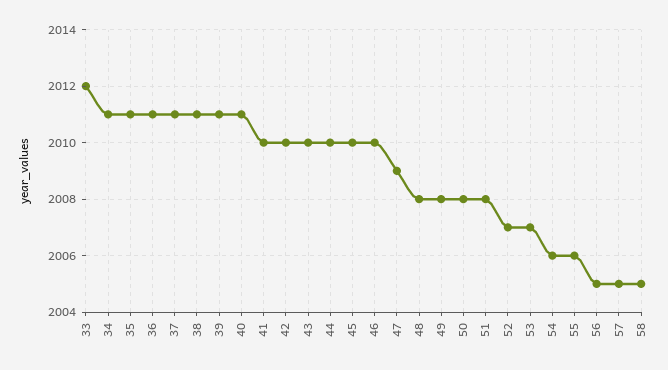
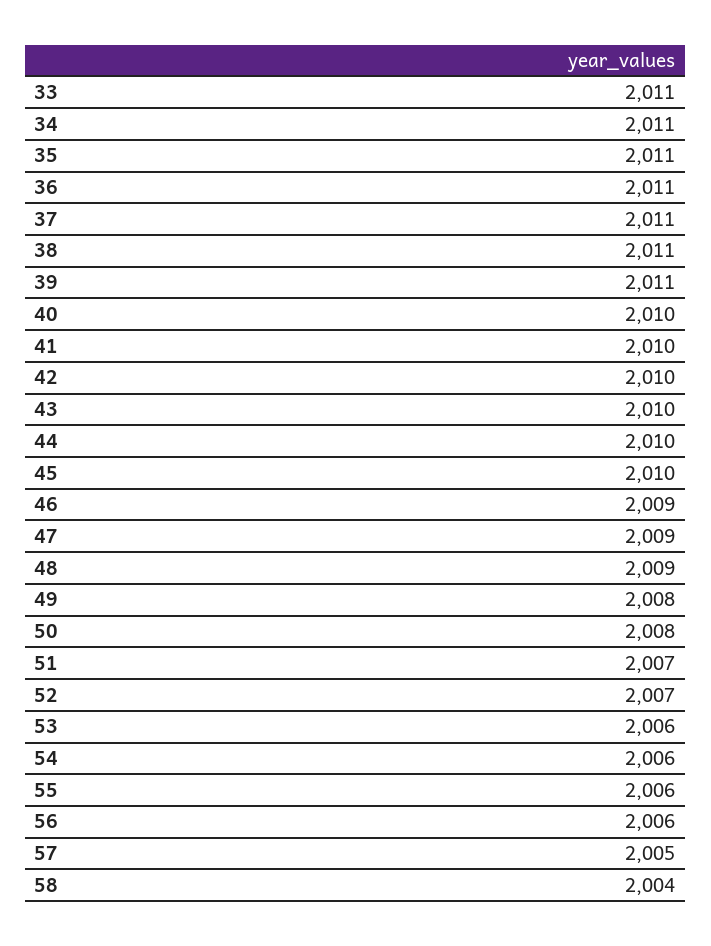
33: 2012 -> 2011
40: 2011 -> 2010
46: 2010 -> 2009
48: 2008 -> 2009
51: 2008 -> 2007
53: 2007 -> 2006
56: 2005 -> 2006
58: 2005 -> 2004

